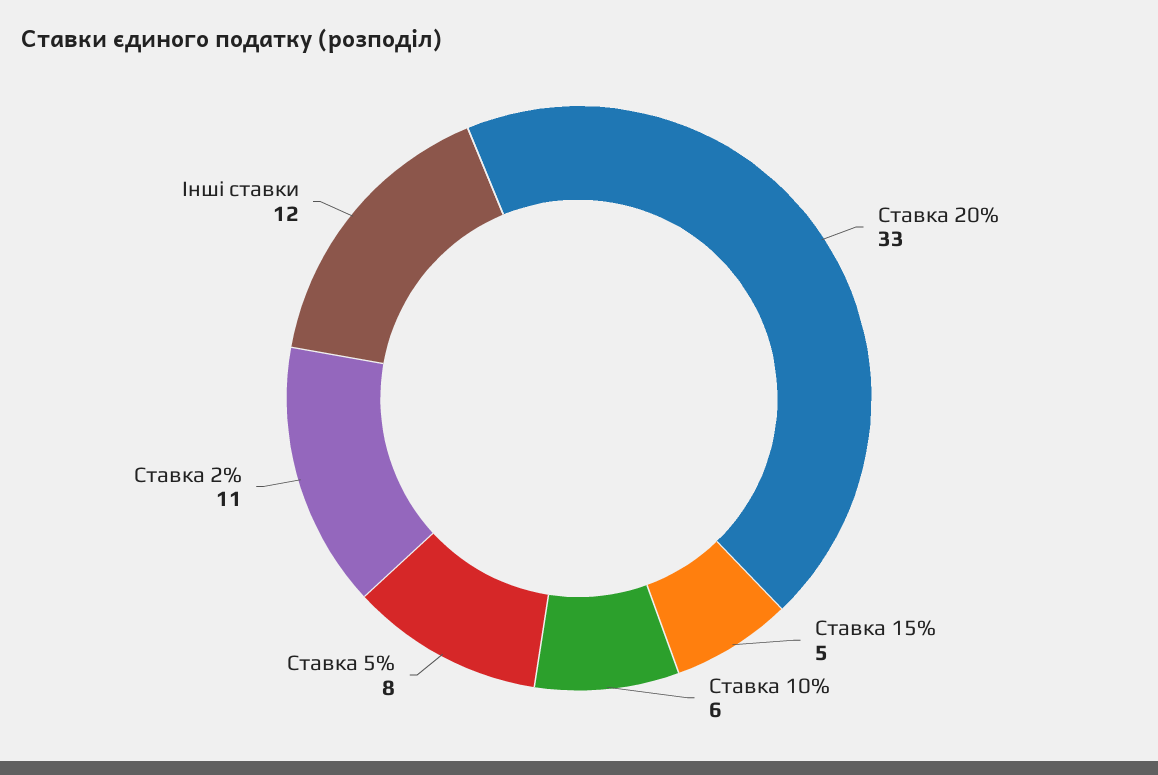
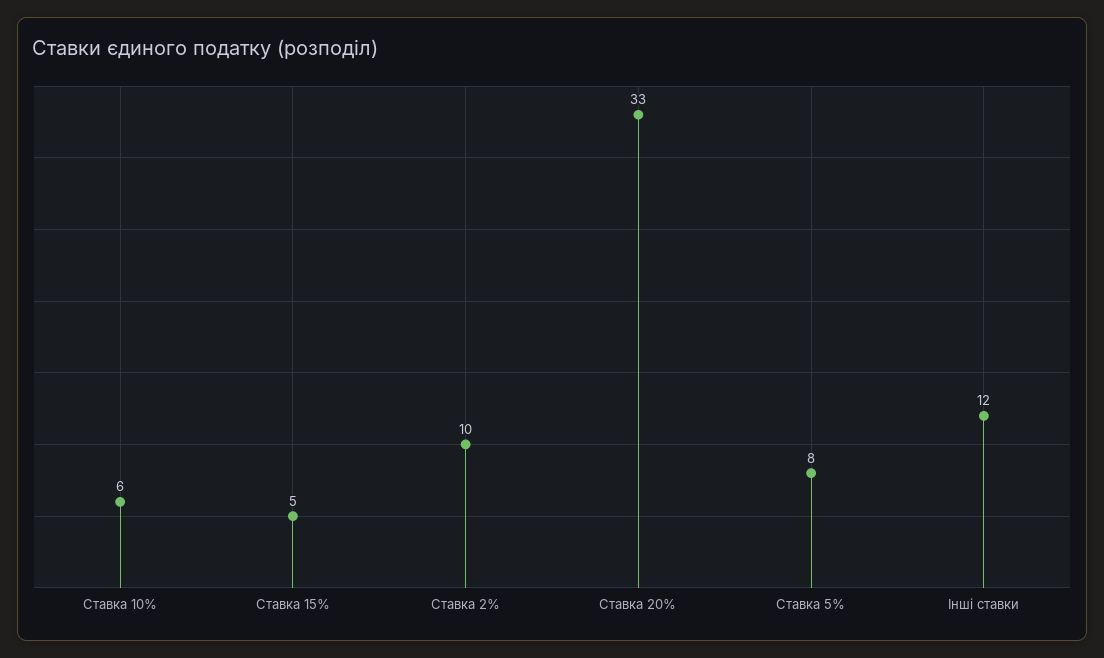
Ставка 2%: 11 -> 10

